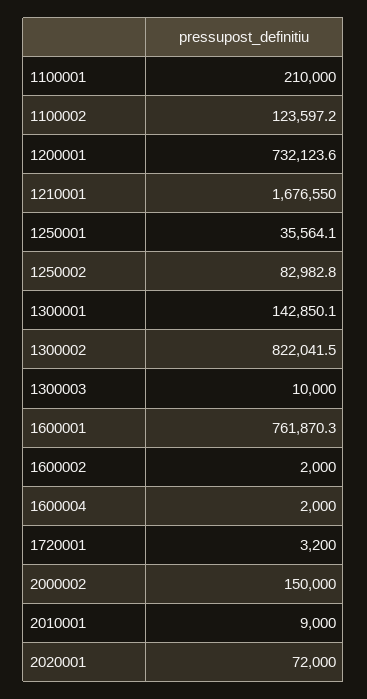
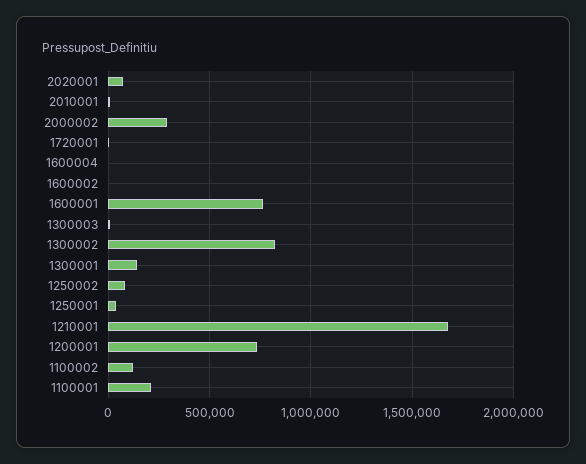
2000002: 150000 -> 300000

